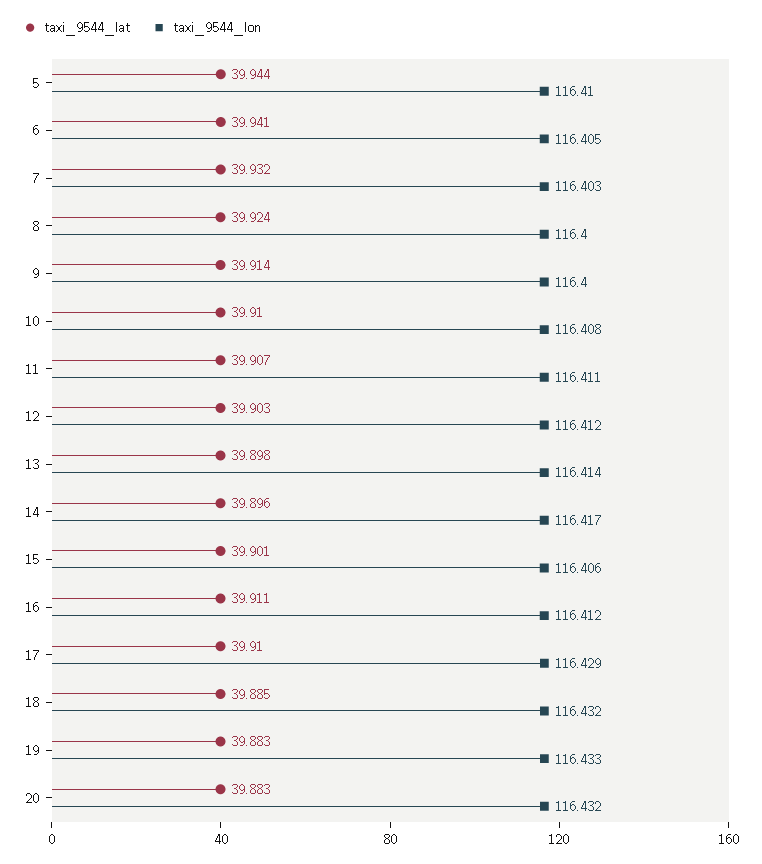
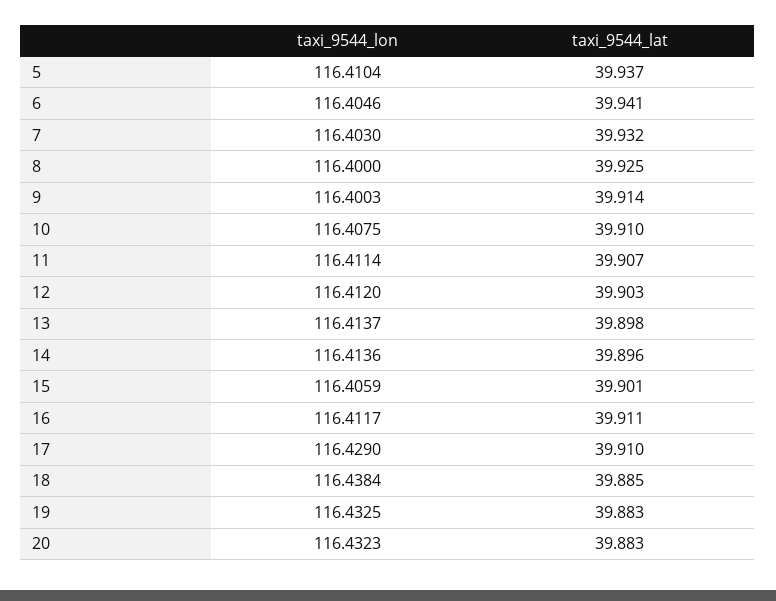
taxi_9544_lat, 5: 39.944 -> 39.937
taxi_9544_lat, 8: 39.924 -> 39.925
taxi_9544_lon, 14: 116.417 -> 116.4136
taxi_9544_lon, 18: 116.432 -> 116.4384

